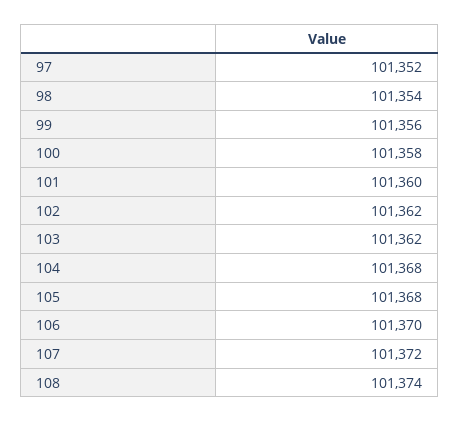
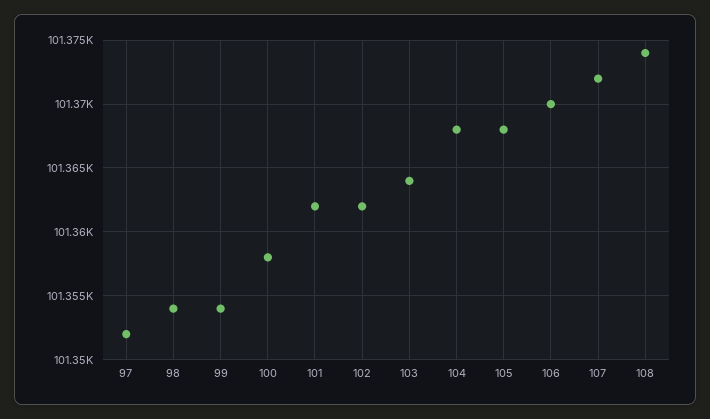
99: 101356 -> 101354
101: 101360 -> 101362
103: 101362 -> 101364

